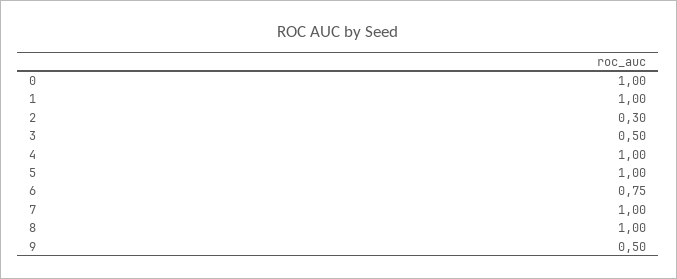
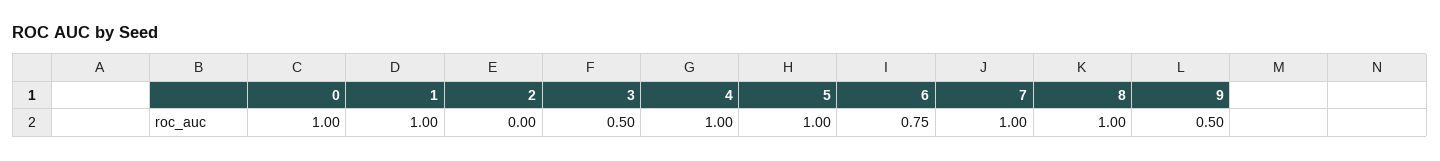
2: 0.3 -> 0

